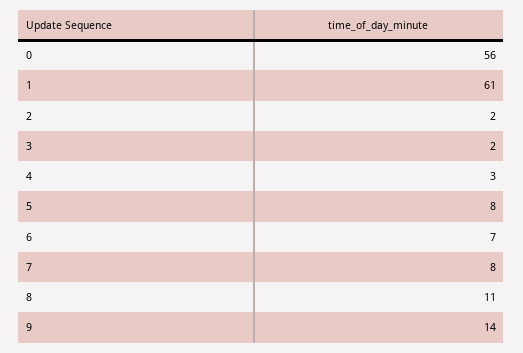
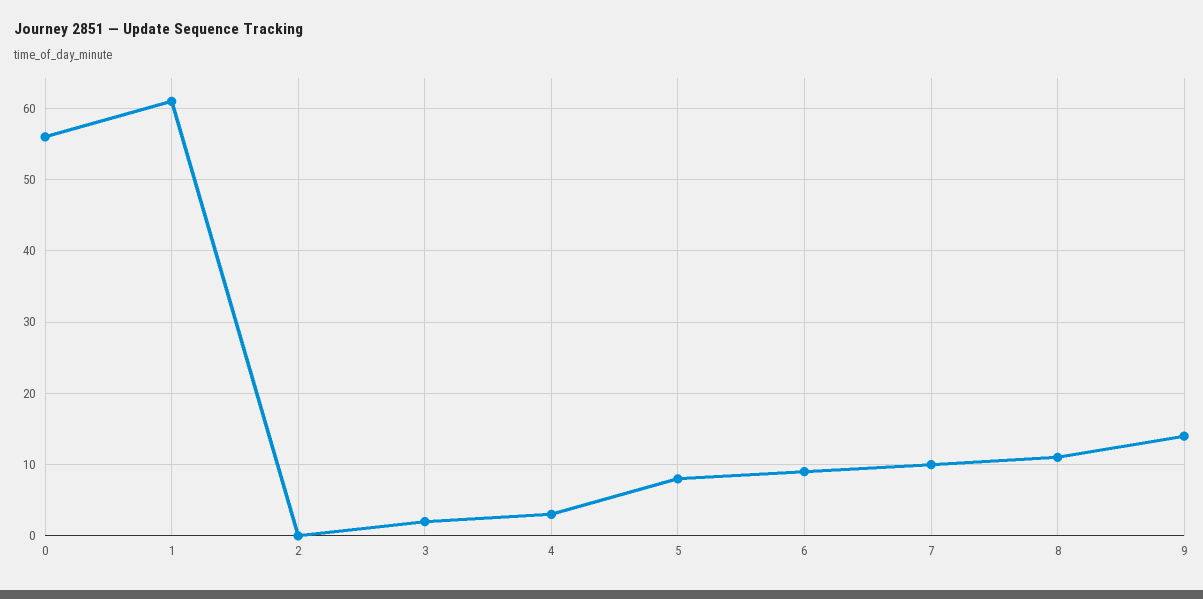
2: 2 -> 0
6: 7 -> 9
7: 8 -> 10

